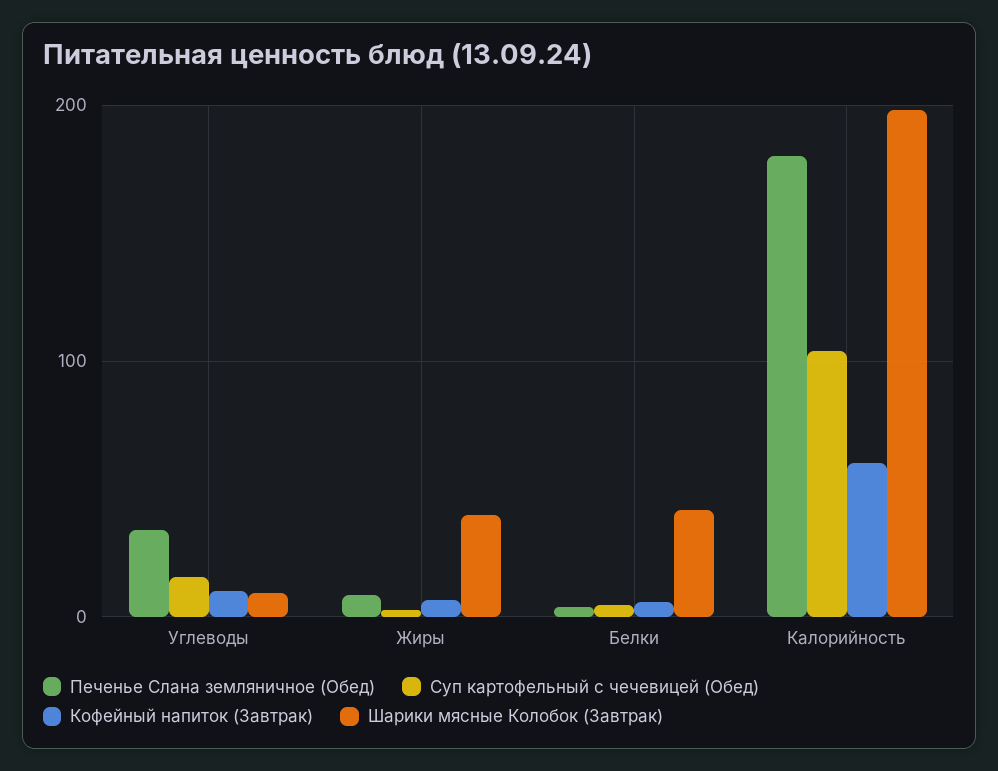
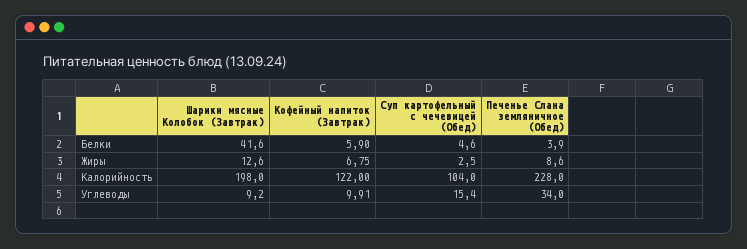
Шарики мясные Колобок (Завтрак), Жиры: 40 -> 12.6
Печенье Слана земляничное (Обед), Калорийность: 180 -> 228
Кофейный напиток (Завтрак), Калорийность: 60 -> 122

